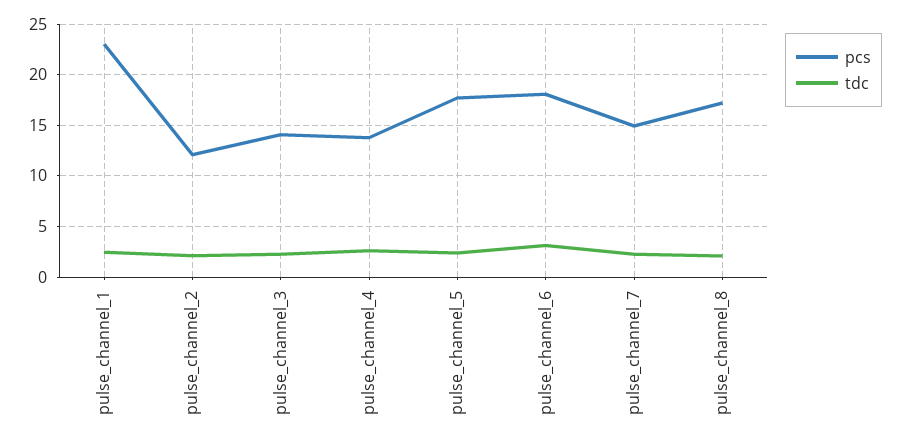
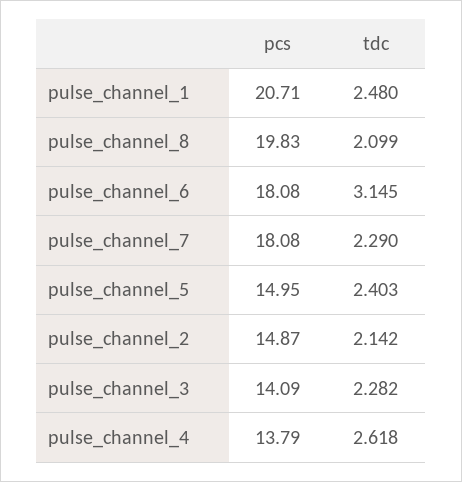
pcs, pulse_channel_1: 23 -> 20.71
pcs, pulse_channel_2: 12 -> 14.87
pcs, pulse_channel_5: 18 -> 14.95
pcs, pulse_channel_7: 15 -> 18.08
pcs, pulse_channel_8: 17 -> 19.83

